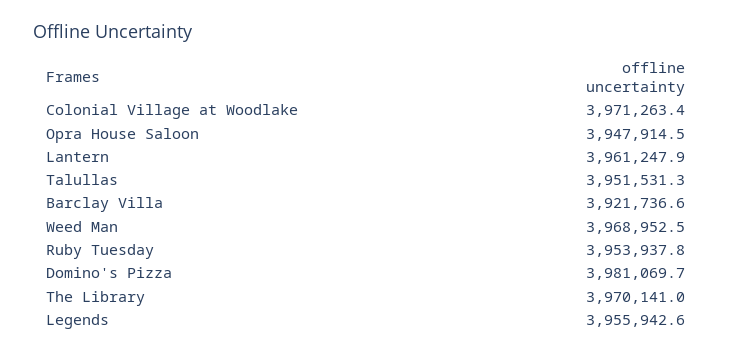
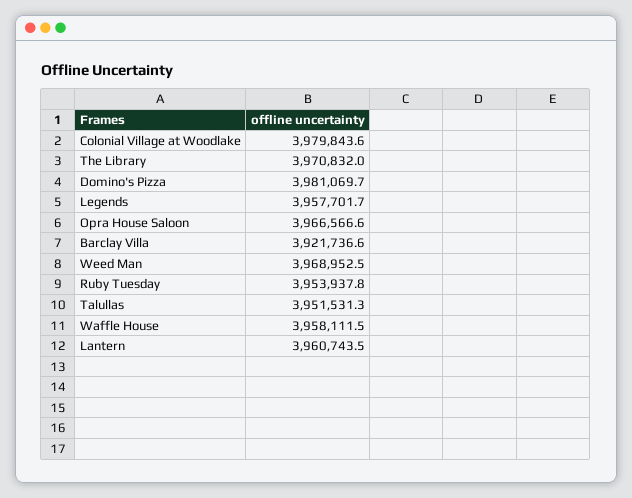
Colonial Village at Woodlake: 3971263.4 -> 3979843.6
Opra House Saloon: 3947914.5 -> 3966566.6
Lantern: 3961247.9 -> 3960743.5
The Library: 3970141 -> 3970832
Legends: 3955942.6 -> 3957701.7
Waffle House: none -> 3958111.5

